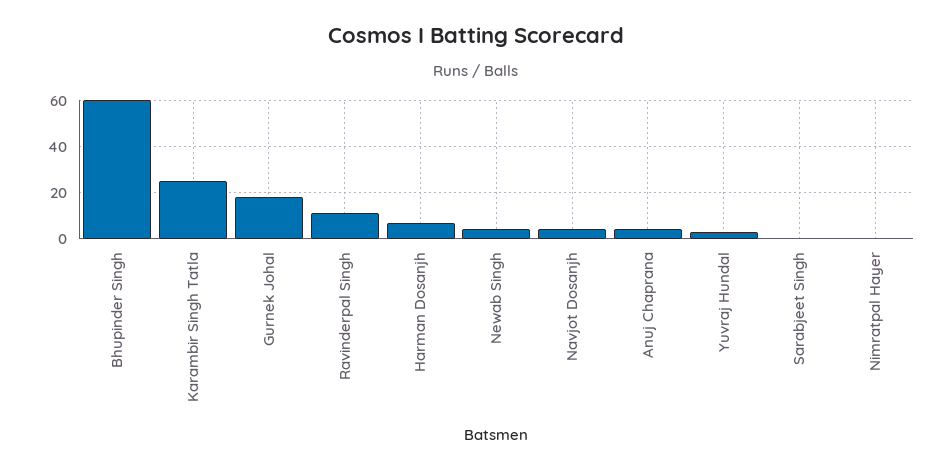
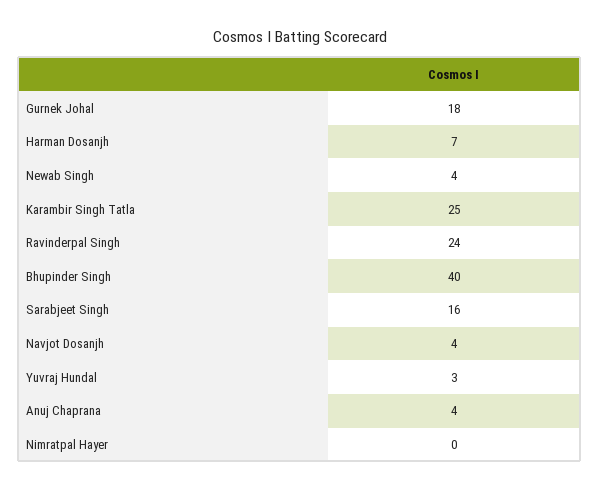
Bhupinder Singh: 60 -> 40
Ravinderpal Singh: 10 -> 24
Sarabjeet Singh: 0 -> 16

